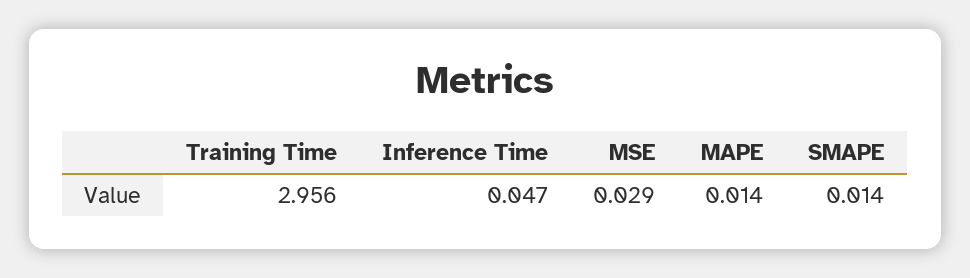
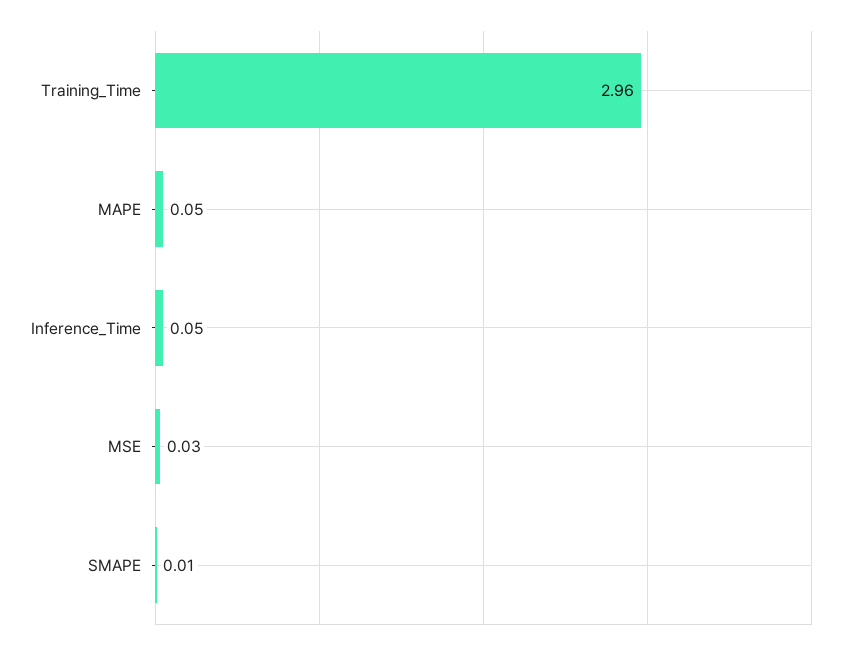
MAPE: 0.014 -> 0.05

